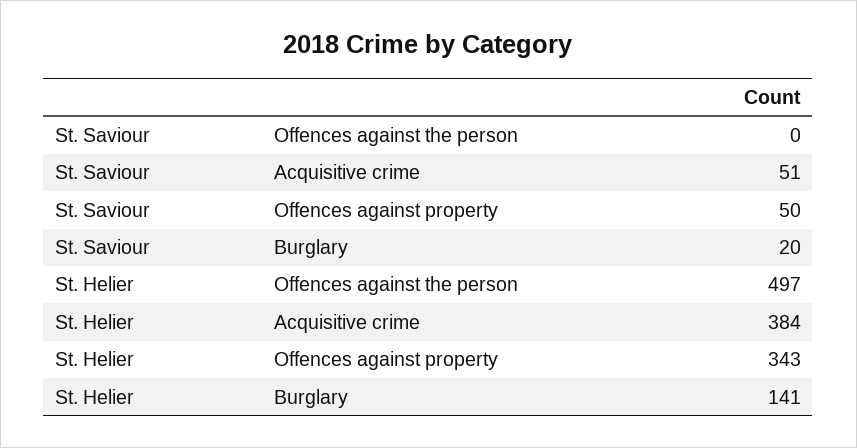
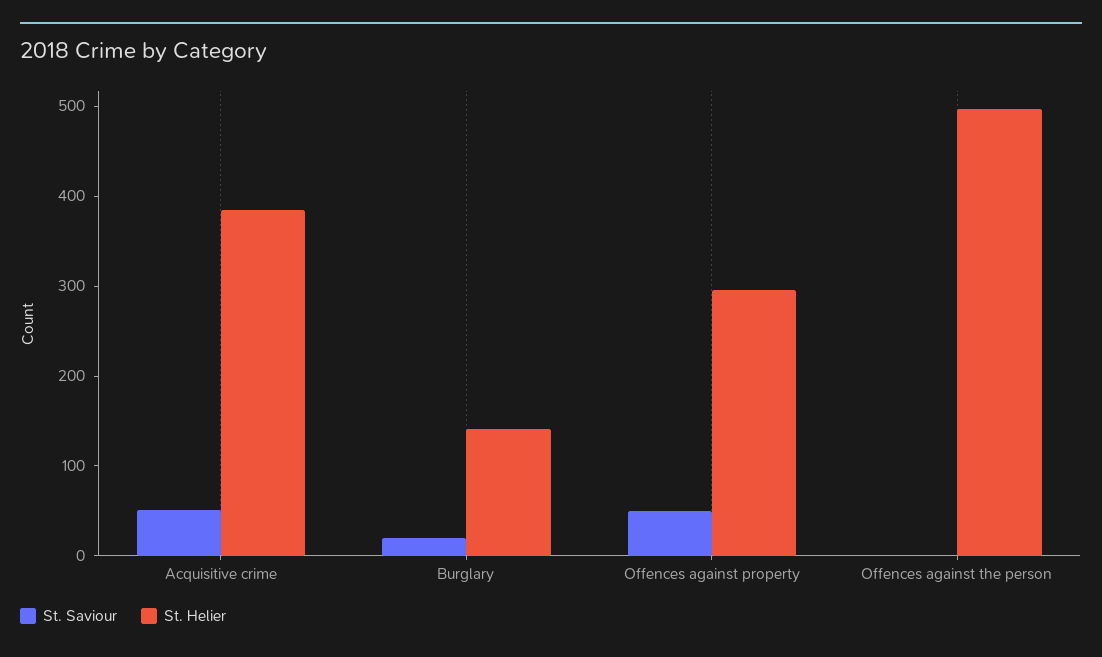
St. Helier, Offences against property: 343 -> 300

